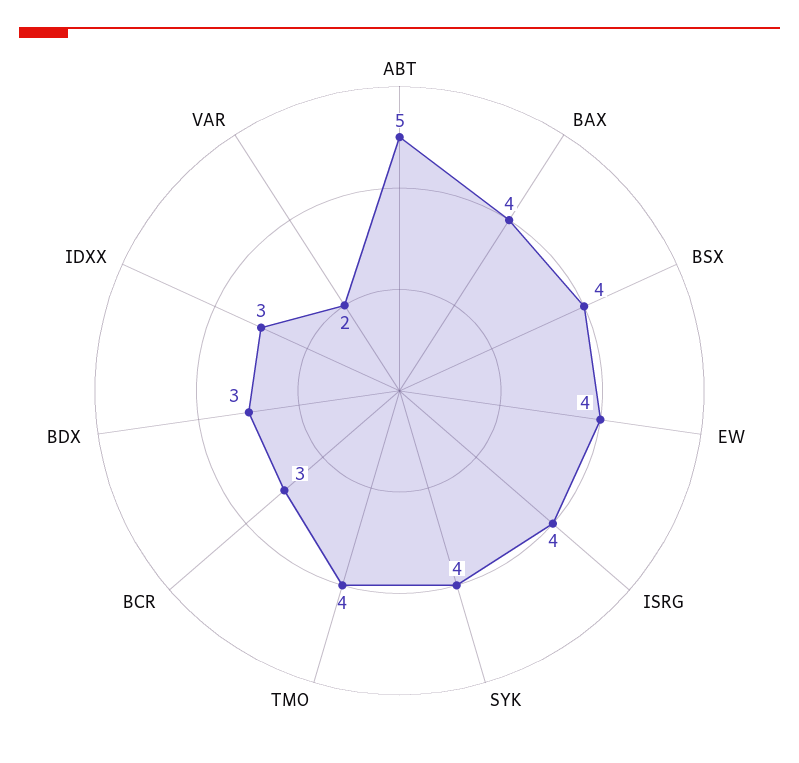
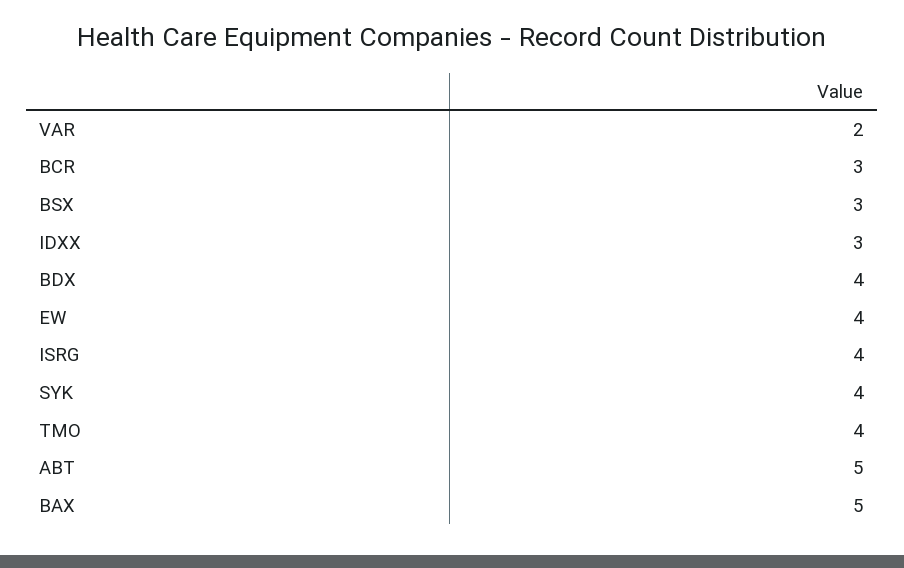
BAX: 4 -> 5
BSX: 4 -> 3
BDX: 3 -> 4

